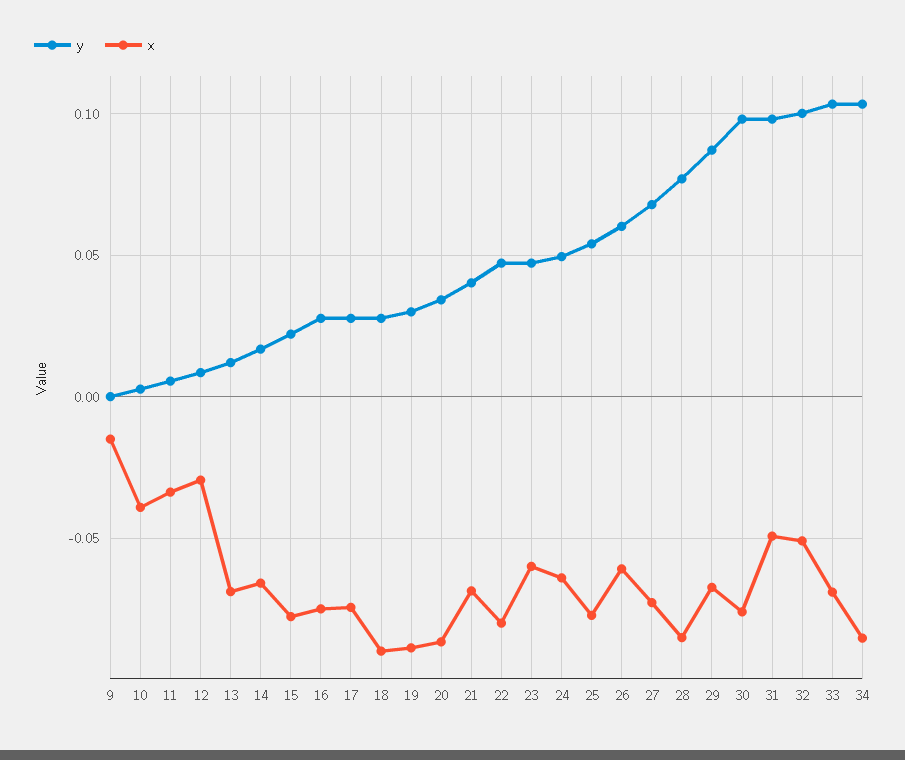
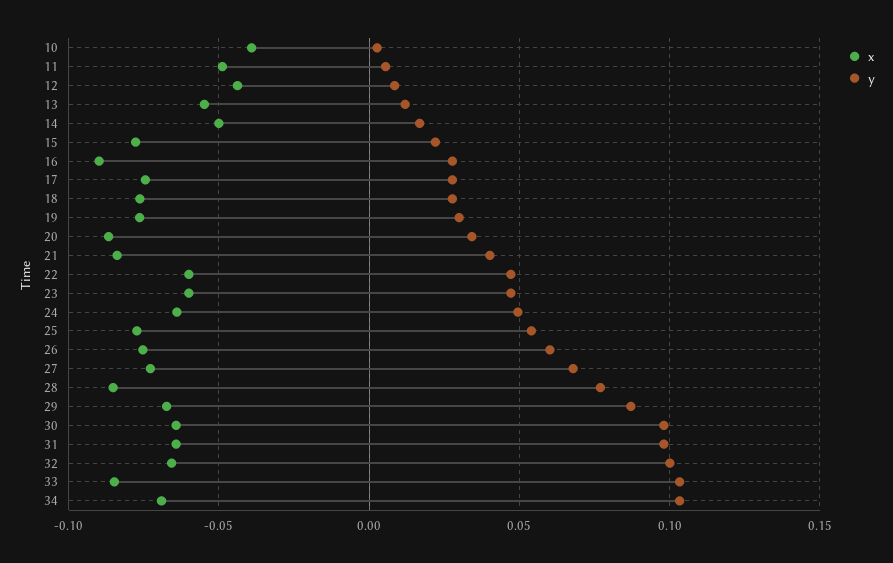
y, 9: 0 -> none
x, 9: -0.015 -> none
x, 11: -0.035 -> -0.05
x, 12: -0.03 -> -0.045
x, 13: -0.07 -> -0.055
x, 14: -0.065 -> -0.05
x, 16: -0.075 -> -0.09
x, 18: -0.09 -> -0.075
x, 19: -0.09 -> -0.075
x, 21: -0.07 -> -0.085
x, 22: -0.08 -> -0.06
x, 26: -0.06 -> -0.075
x, 30: -0.075 -> -0.065
x, 31: -0.05 -> -0.065
x, 32: -0.05 -> -0.065
x, 33: -0.07 -> -0.085
x, 34: -0.085 -> -0.07

